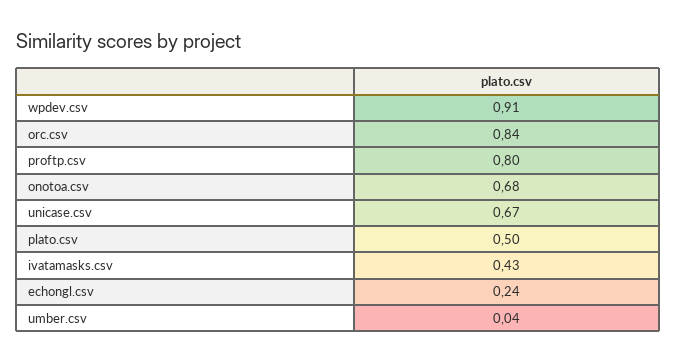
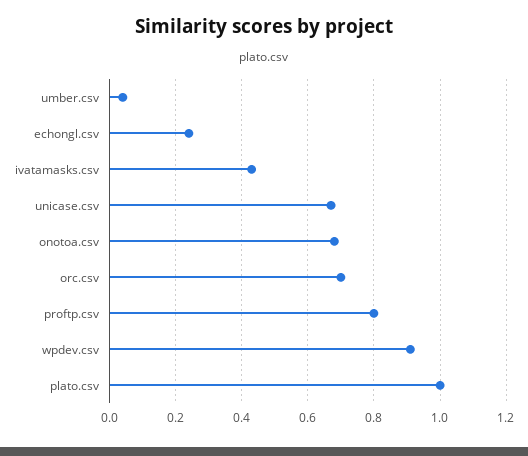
orc.csv: 0.84 -> 0.7
plato.csv: 0.5 -> 1

